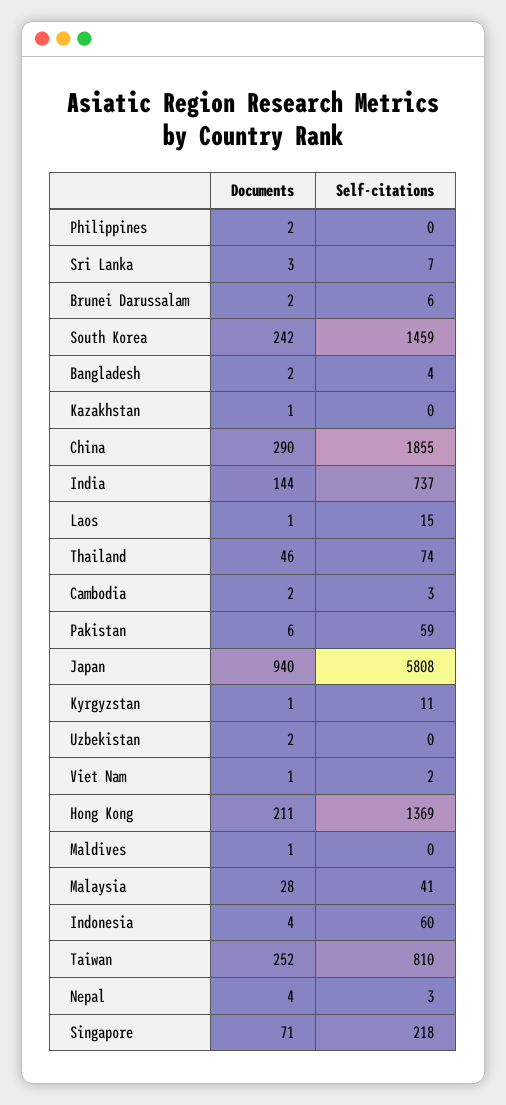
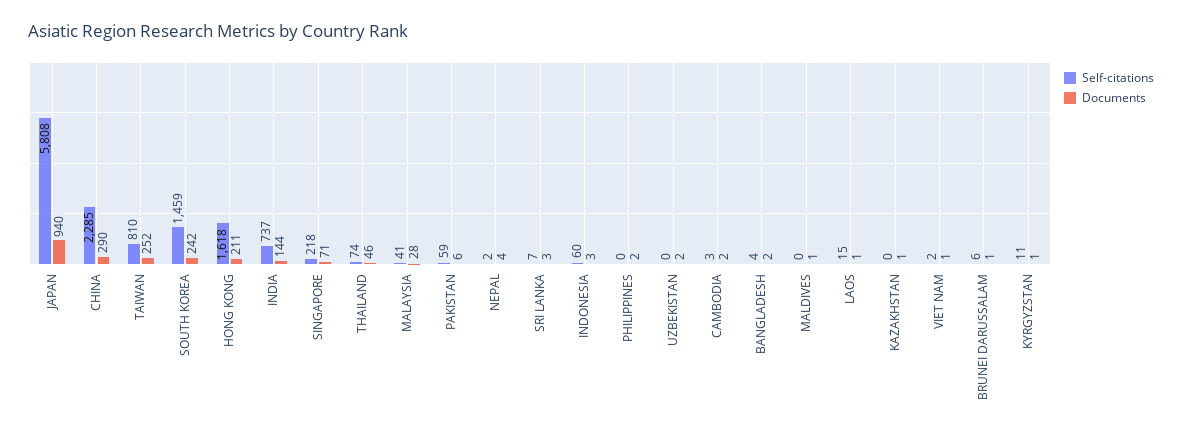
Documents, Brunei Darussalam: 2 -> 1
Self-citations, China: 1855 -> 2285
Self-citations, Hong Kong: 1369 -> 1618
Documents, Indonesia: 4 -> 3
Self-citations, Nepal: 3 -> 2

